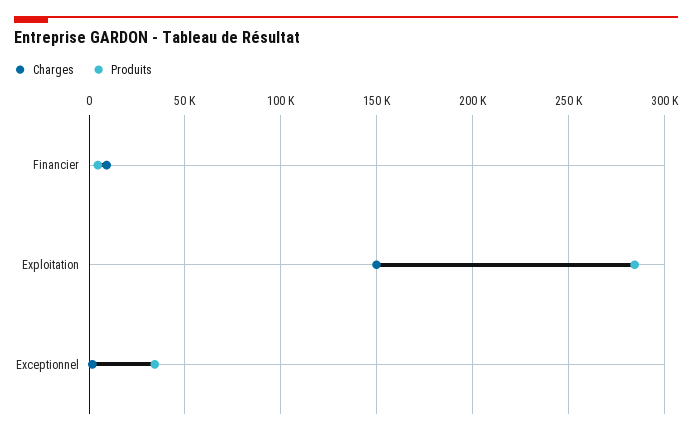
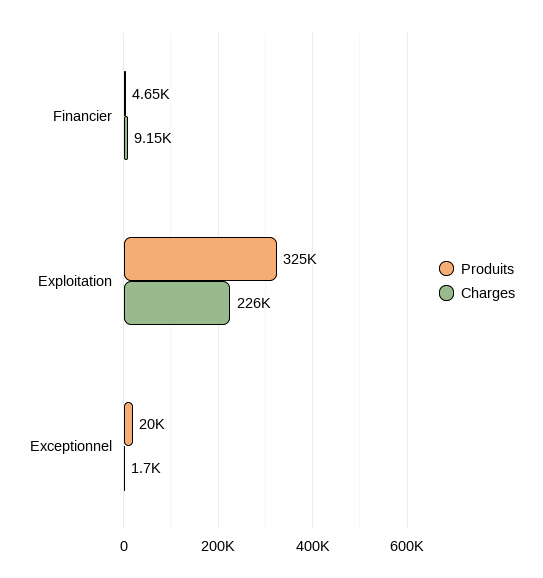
Charges, Exploitation: 150000 -> 226000
Produits, Exploitation: 285000 -> 325000
Produits, Exceptionnel: 35000 -> 20000

